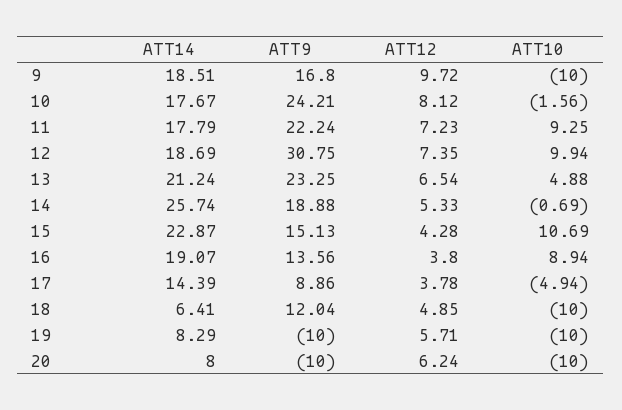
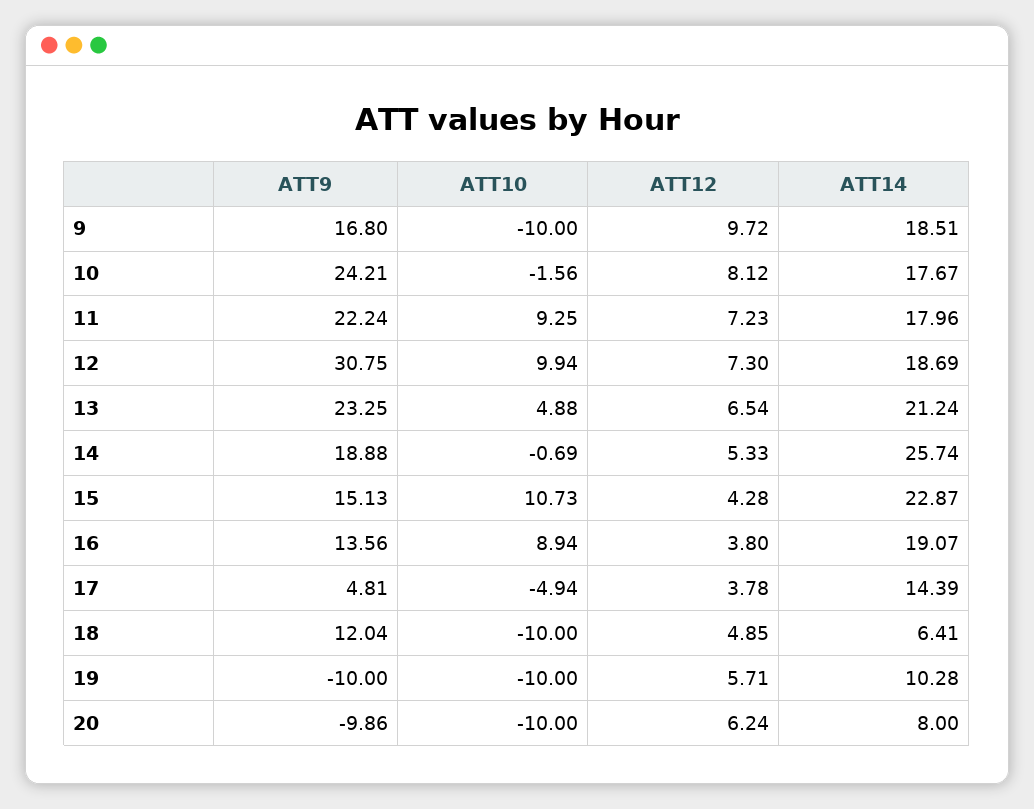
ATT14, 11: 17.79 -> 17.96
ATT12, 12: 7.35 -> 7.3
ATT10, 15: 10.69 -> 10.73
ATT9, 17: 8.86 -> 4.81
ATT14, 19: 8.29 -> 10.28
ATT9, 20: -10 -> -9.86

